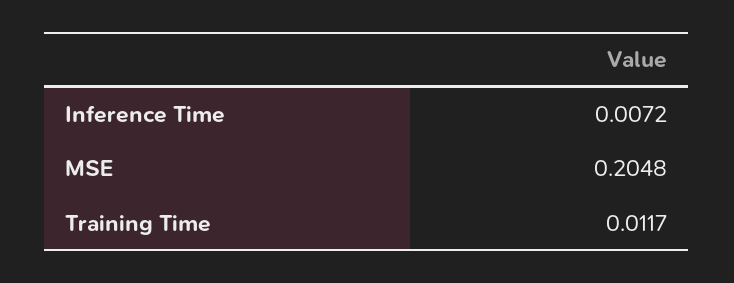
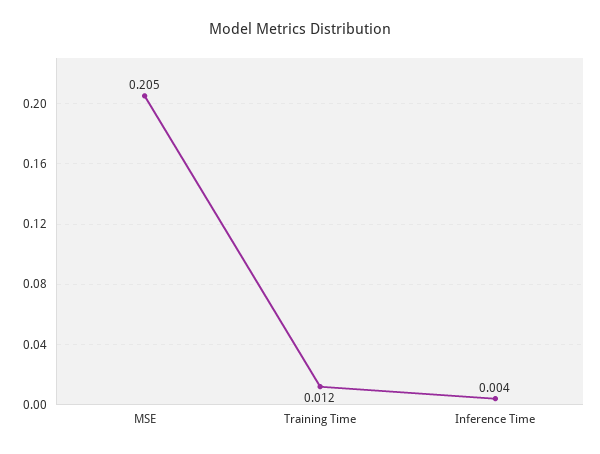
Inference Time: 0.0072 -> 0.004

